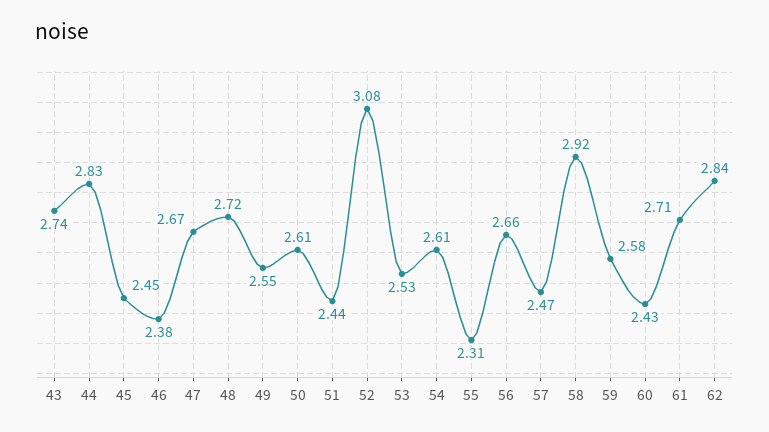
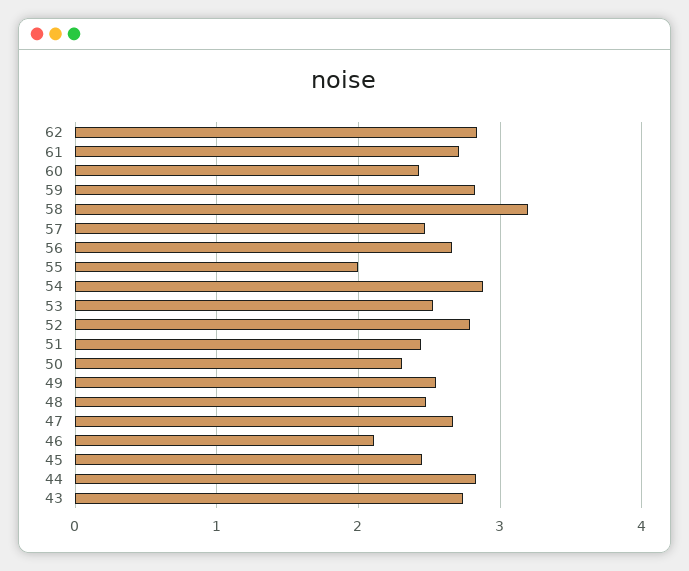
46: 2.38 -> 2.1
48: 2.72 -> 2.5
50: 2.61 -> 2.3
52: 3.08 -> 2.8
54: 2.61 -> 2.9
55: 2.31 -> 2
58: 2.92 -> 3.2
59: 2.58 -> 2.8

